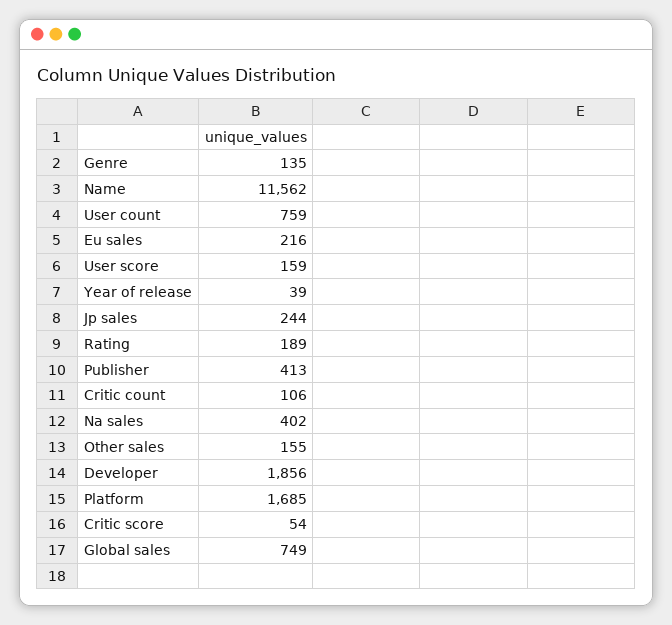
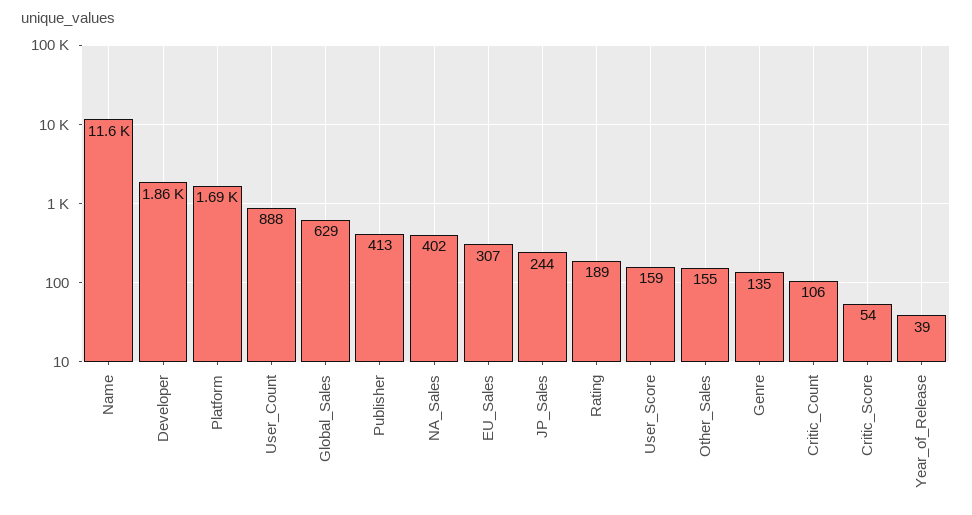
User count: 759 -> 888
Eu sales: 216 -> 307
Global sales: 749 -> 629

